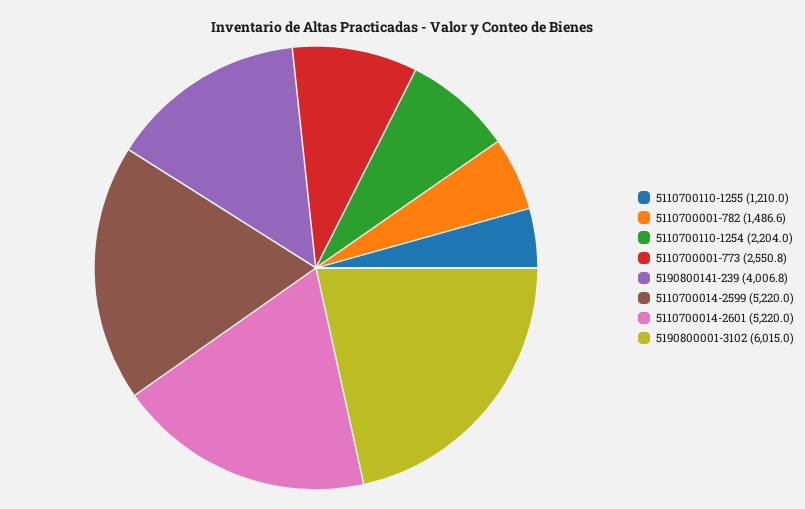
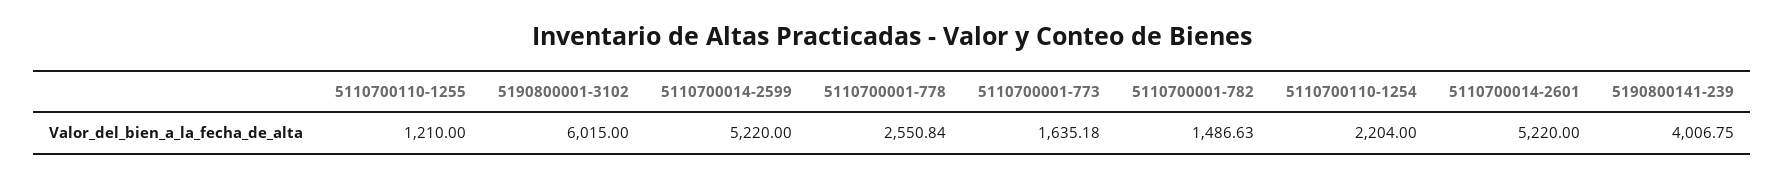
5110700001-773: 2550.8 -> 1635.18
5110700001-778: none -> 2550.84

